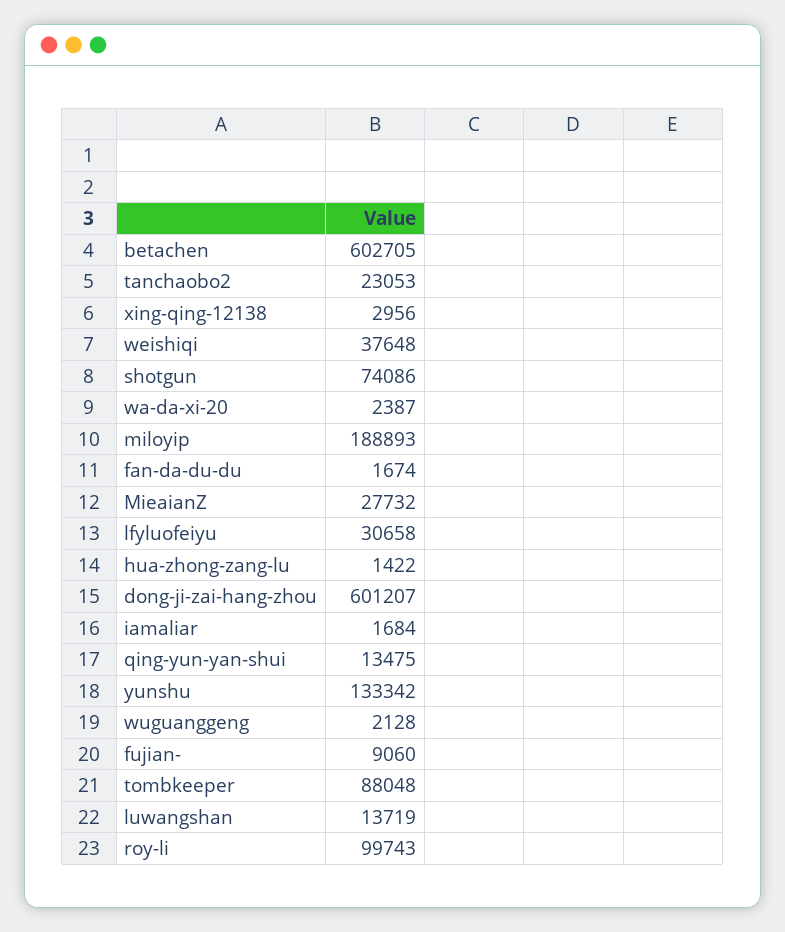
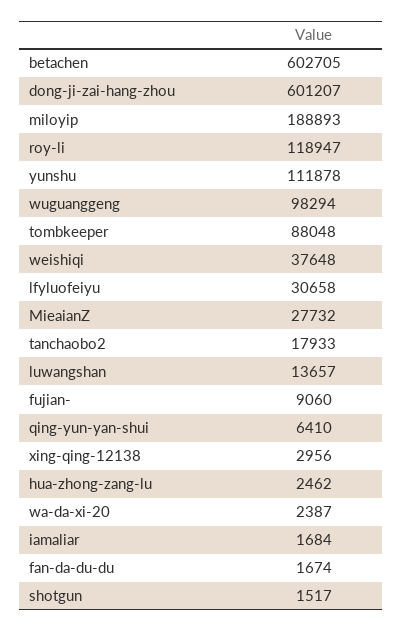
tanchaobo2: 23053 -> 17933
shotgun: 74086 -> 1517
hua-zhong-zang-lu: 1422 -> 2462
qing-yun-yan-shui: 13475 -> 6410
yunshu: 133342 -> 111878
wuguanggeng: 2128 -> 98294
luwangshan: 13719 -> 13657
roy-li: 99743 -> 118947

